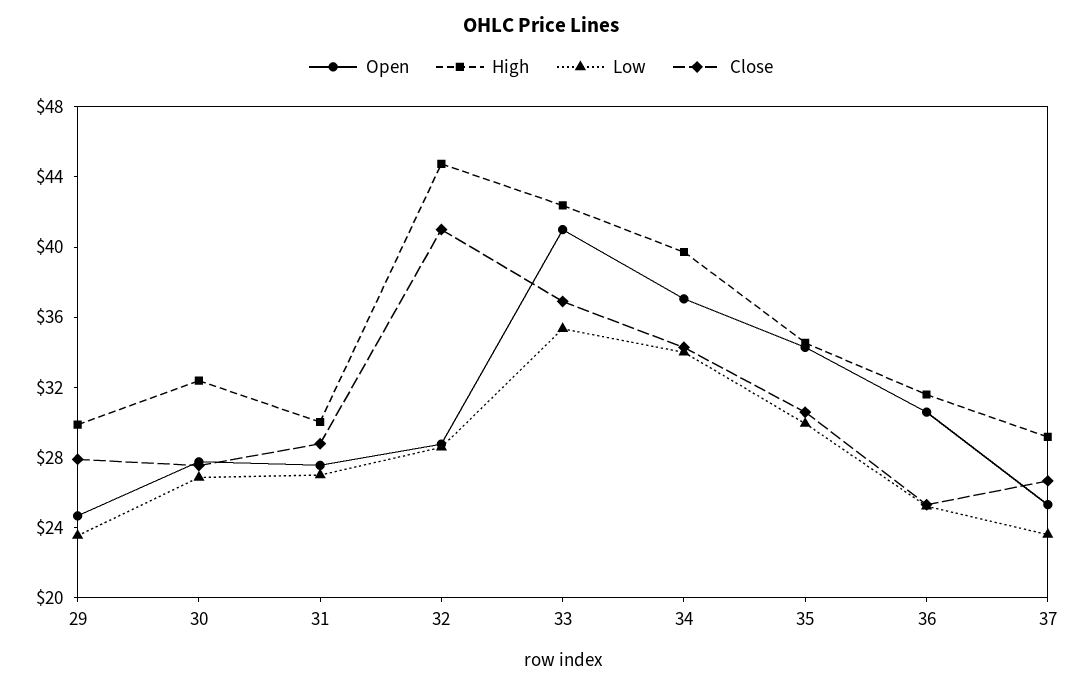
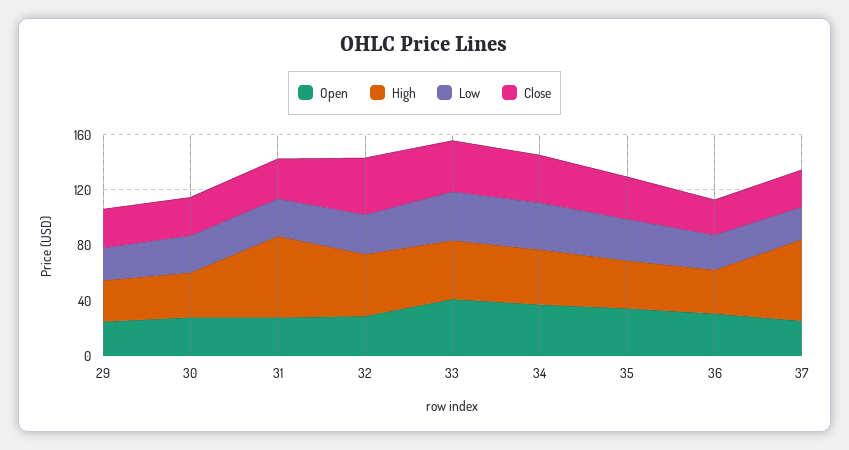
High, 31: 30 -> 60
High, 37: 29 -> 60

